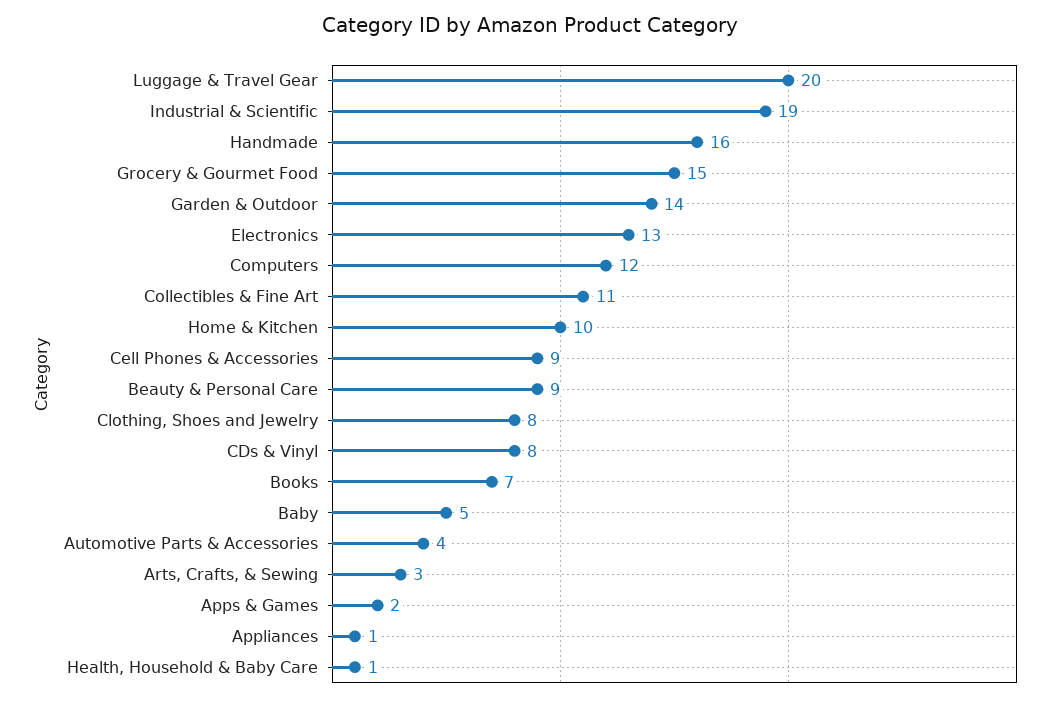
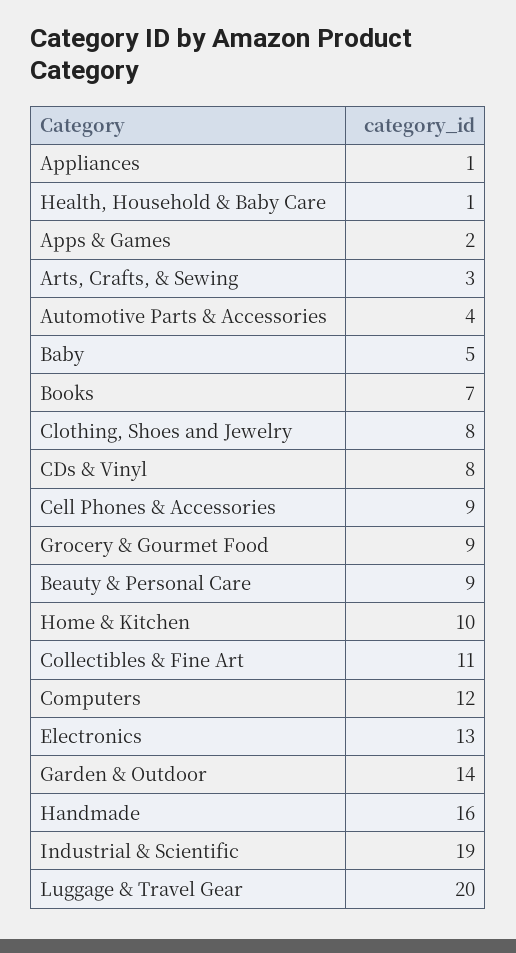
Grocery & Gourmet Food: 15 -> 9

